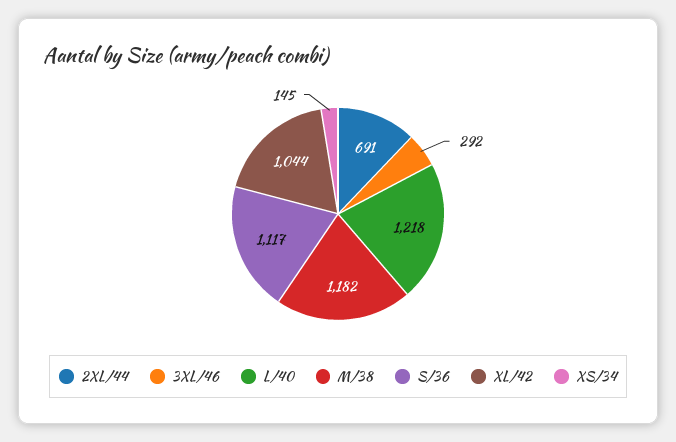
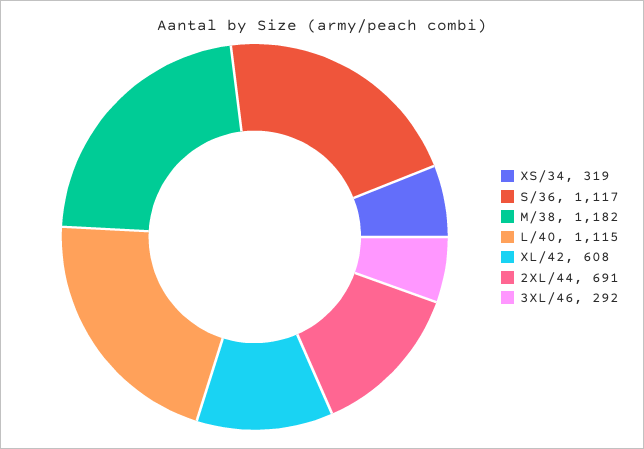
L/40: 1218 -> 1115
XL/42: 1044 -> 608
XS/34: 145 -> 319

